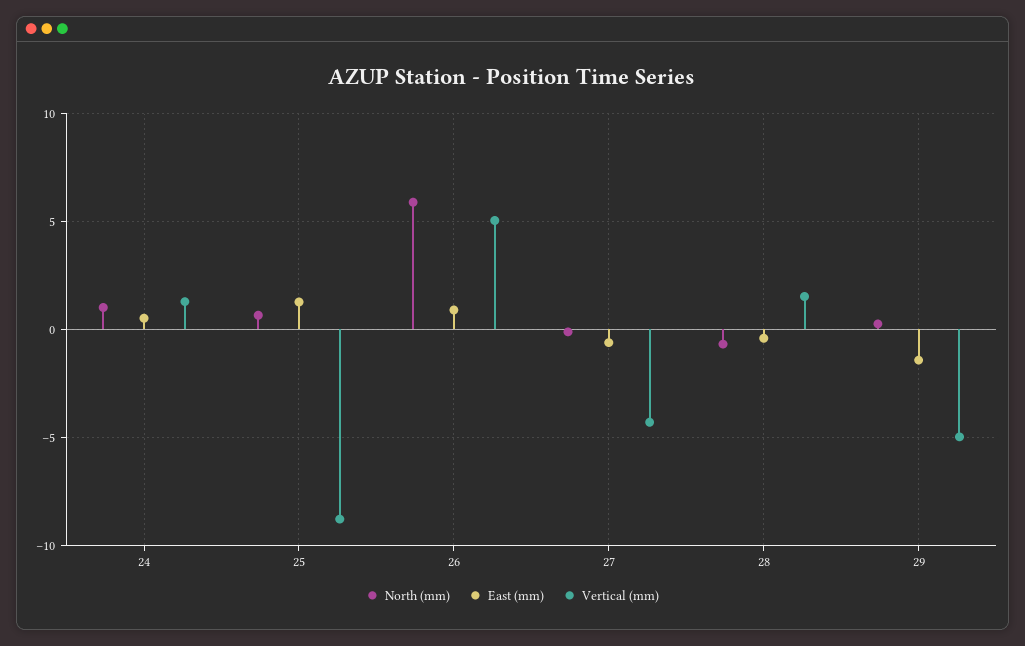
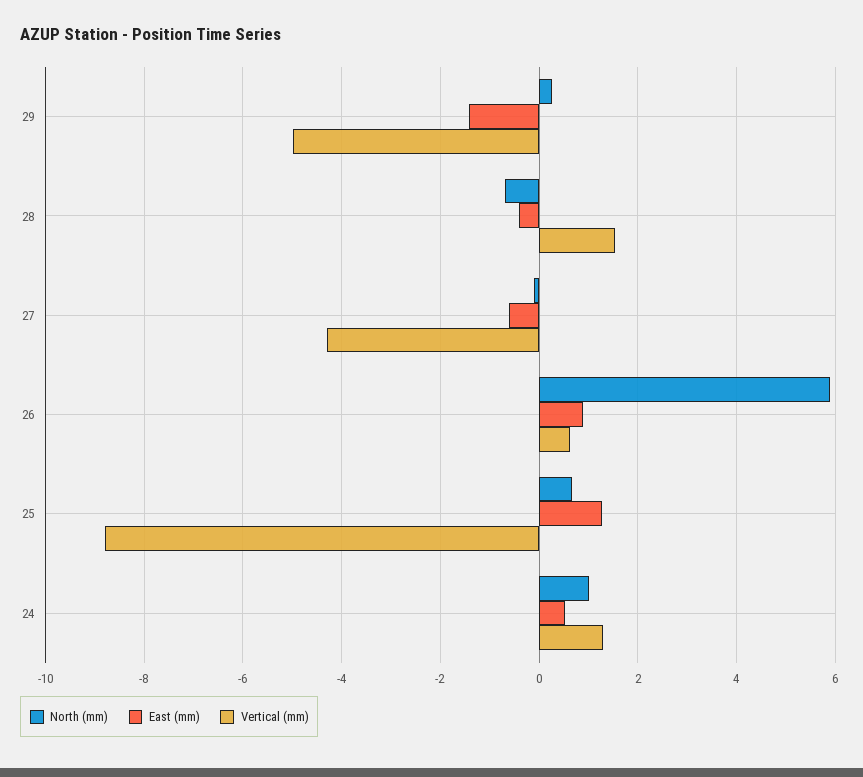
Vertical (mm), 26: 5 -> 0.6

